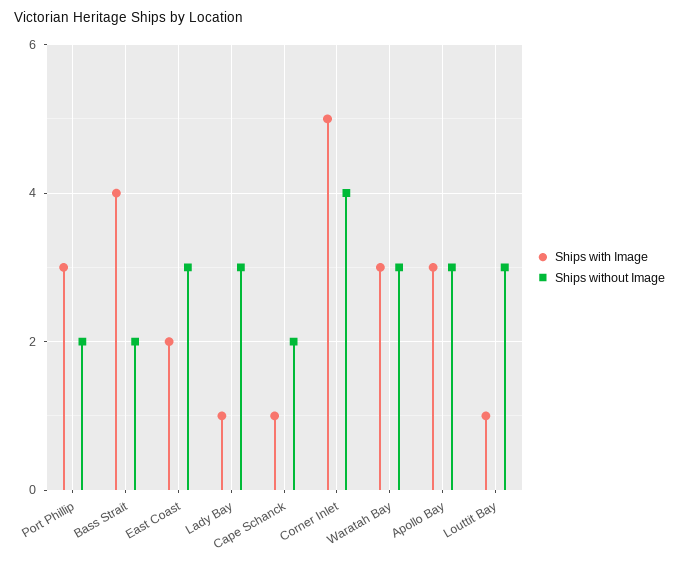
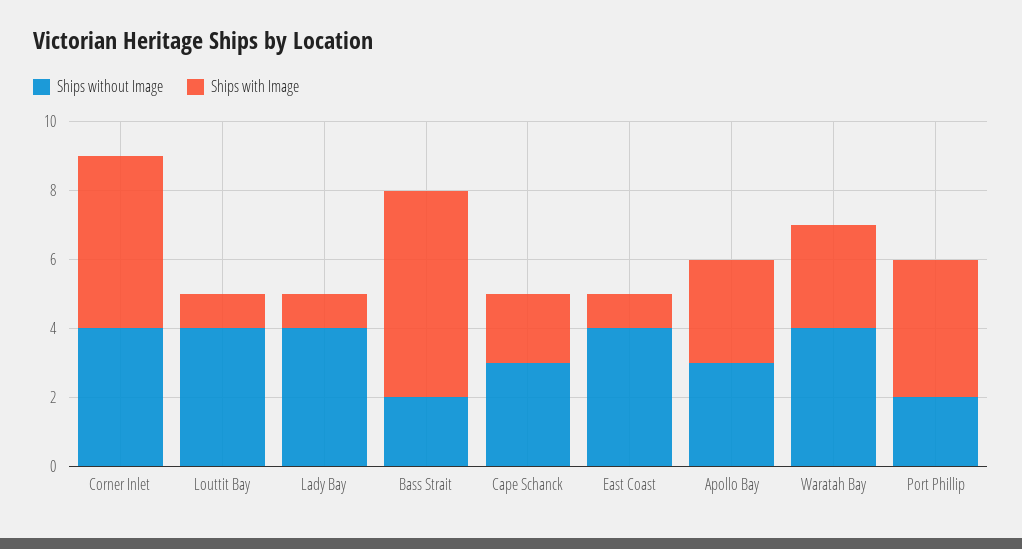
Ships with Image, Port Phillip: 3 -> 4
Ships with Image, Bass Strait: 4 -> 6
Ships with Image, East Coast: 2 -> 1
Ships without Image, East Coast: 3 -> 4
Ships without Image, Lady Bay: 3 -> 4
Ships with Image, Cape Schanck: 1 -> 2
Ships without Image, Cape Schanck: 2 -> 3
Ships without Image, Waratah Bay: 3 -> 4
Ships without Image, Louttit Bay: 3 -> 4

